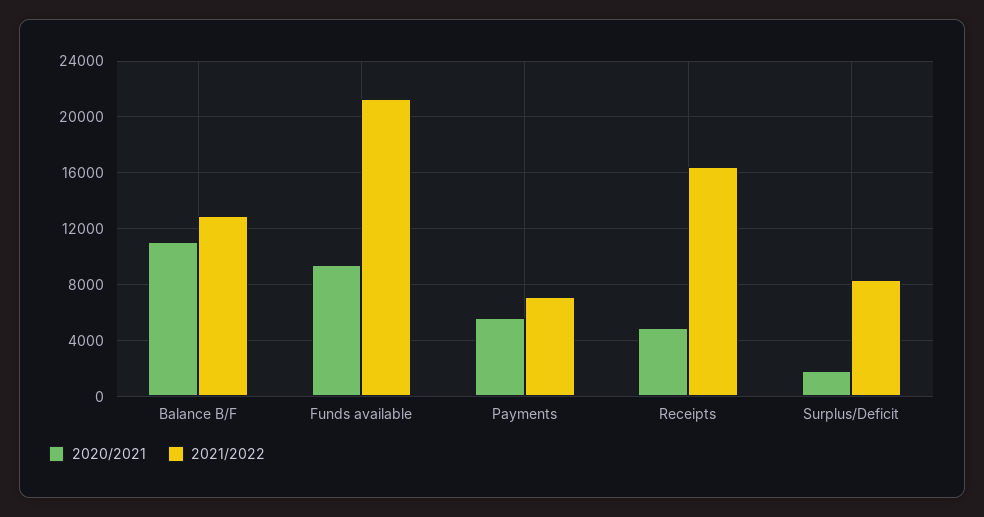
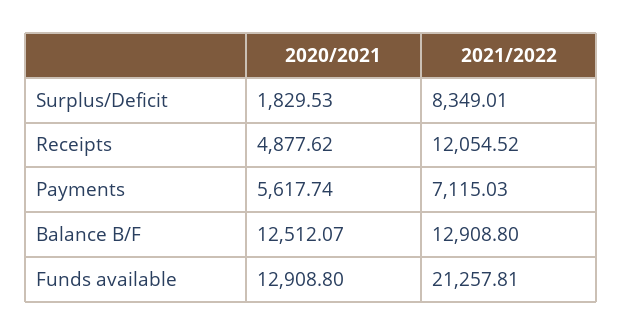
2020/2021, Balance B/F: 11000 -> 12512.07
2020/2021, Funds available: 9500 -> 12908.8
2021/2022, Receipts: 16500 -> 12054.52

